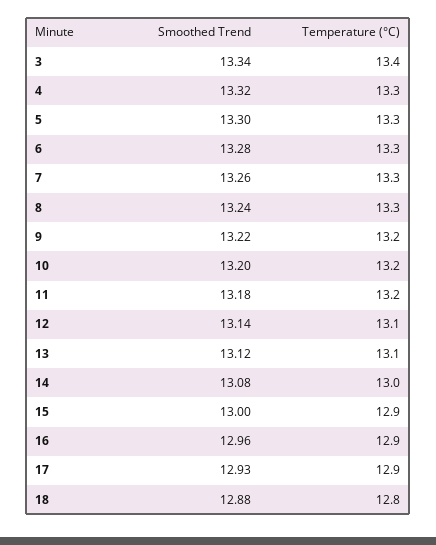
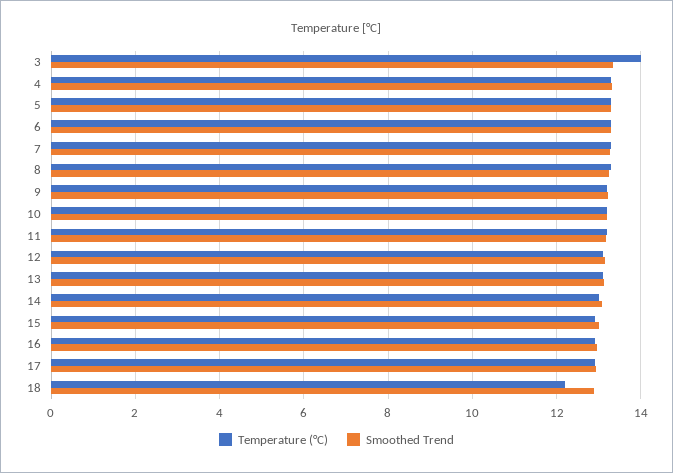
Temperature (°C), 3: 13.4 -> 14
Temperature (°C), 18: 12.8 -> 12.2

